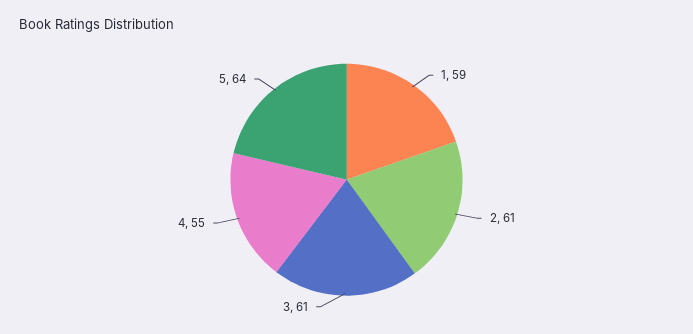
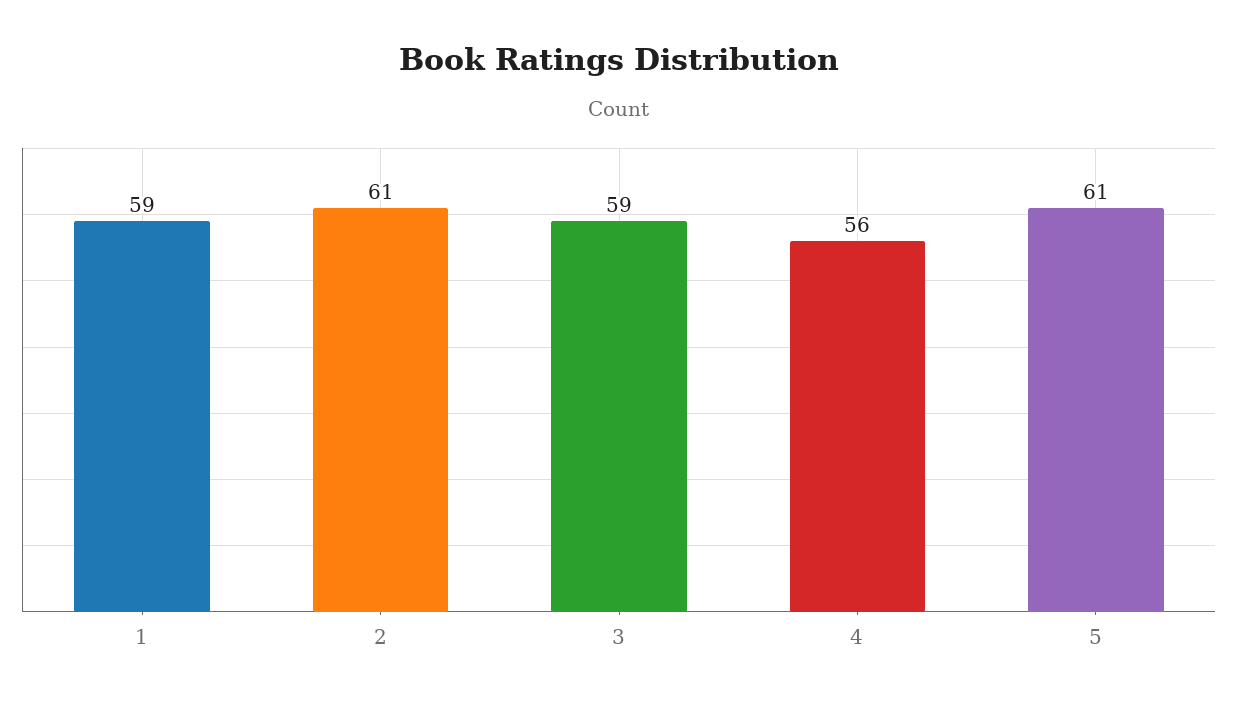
3: 61 -> 59
4: 55 -> 56
5: 64 -> 61

